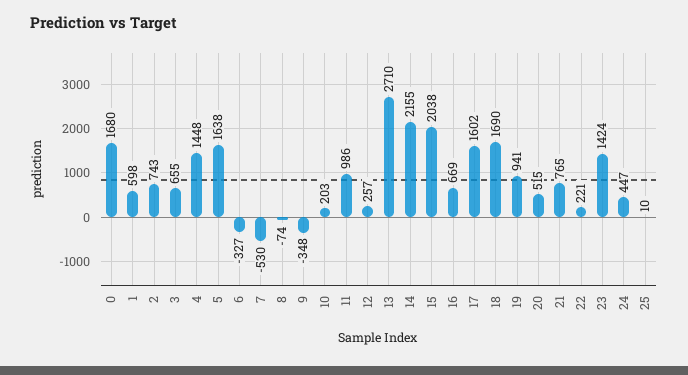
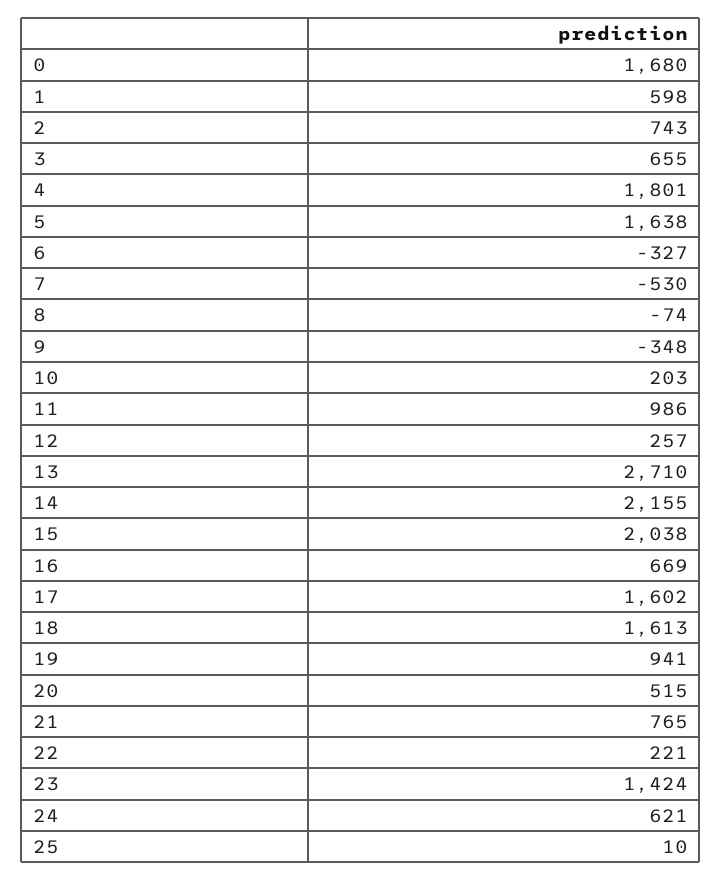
4: 1448 -> 1801
18: 1690 -> 1613
24: 447 -> 621

